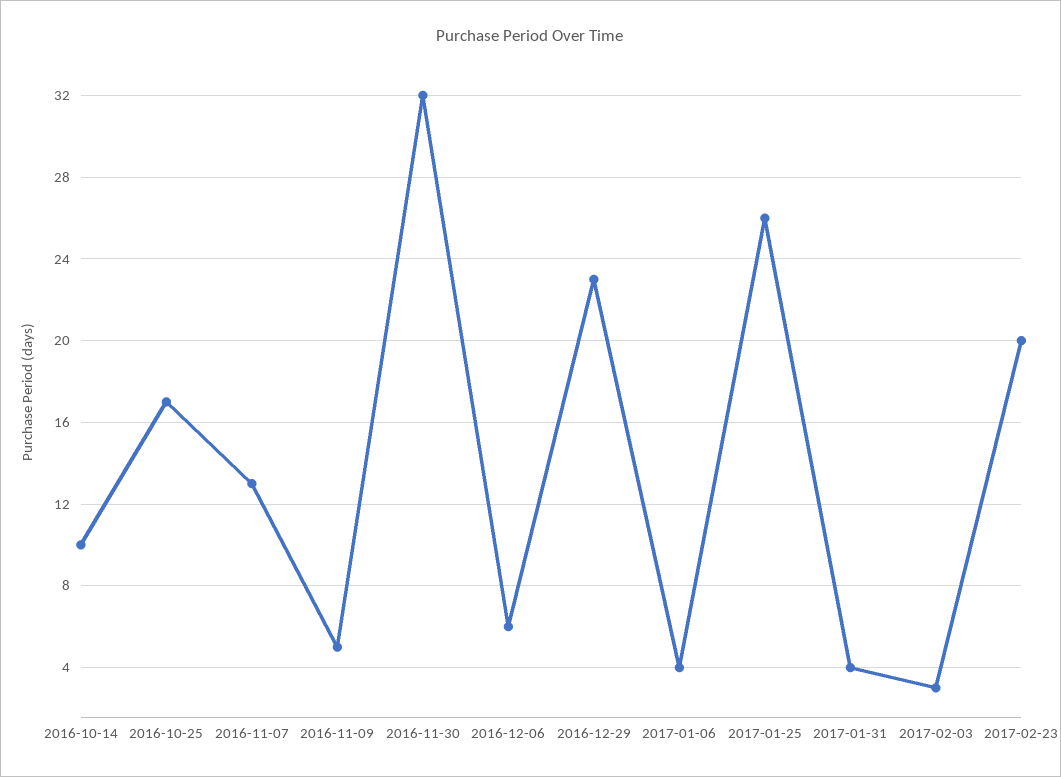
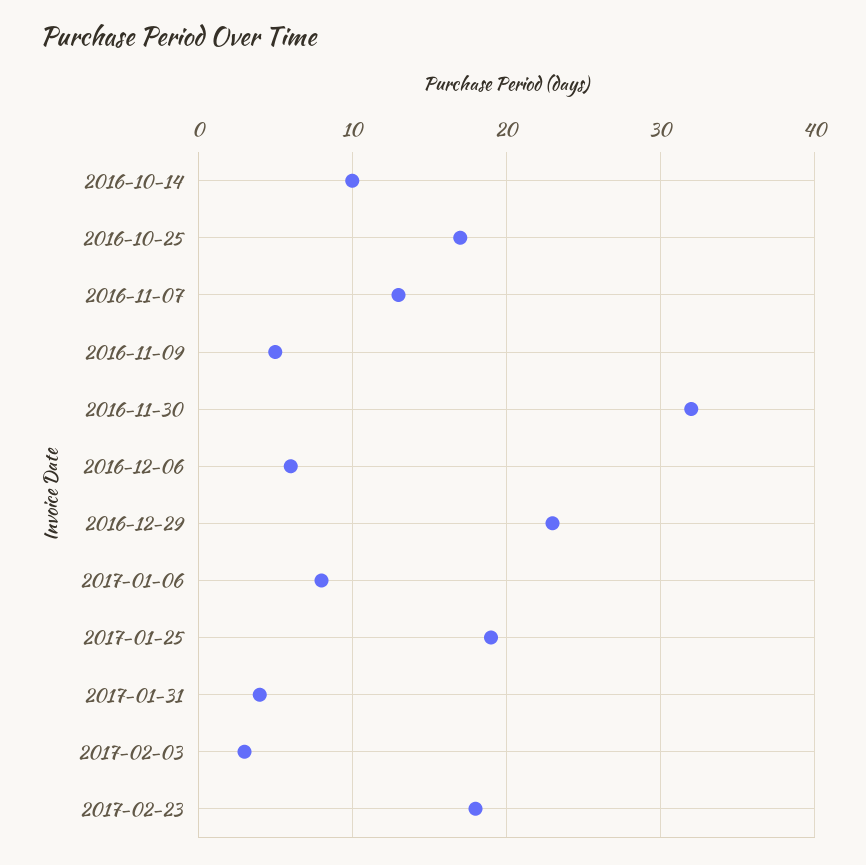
2017-01-06: 4 -> 8
2017-01-25: 26 -> 19
2017-02-23: 20 -> 18

